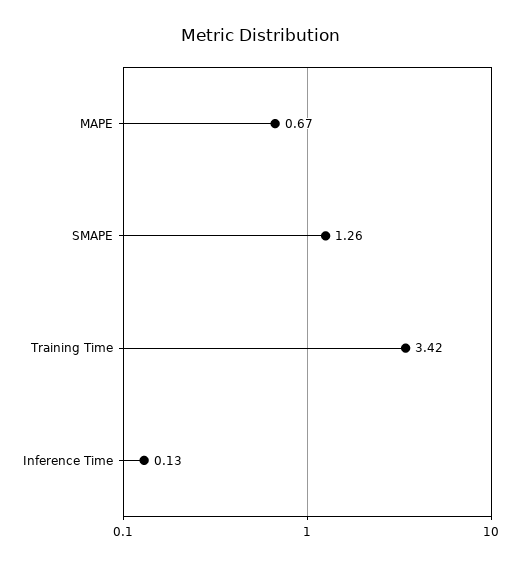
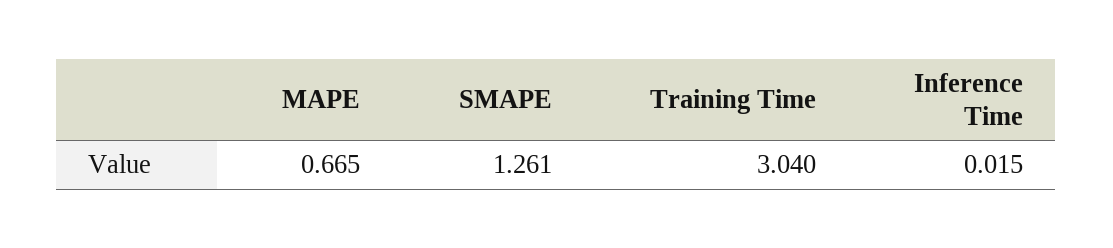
Training Time: 3.42 -> 3.04
Inference Time: 0.13 -> 0.015

